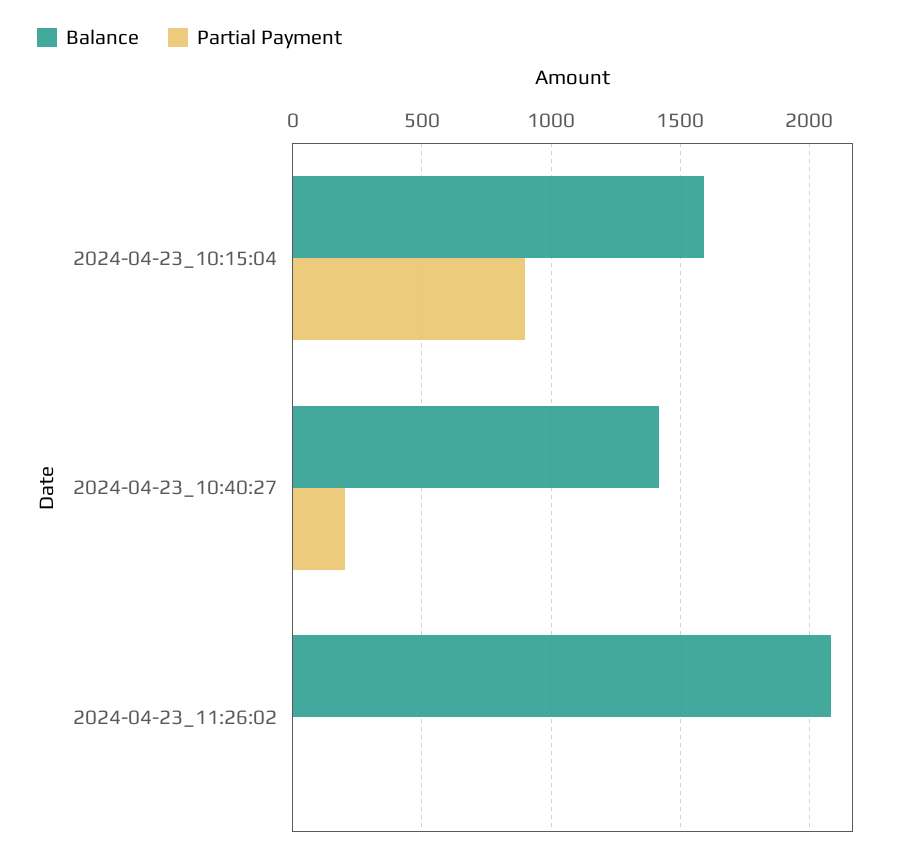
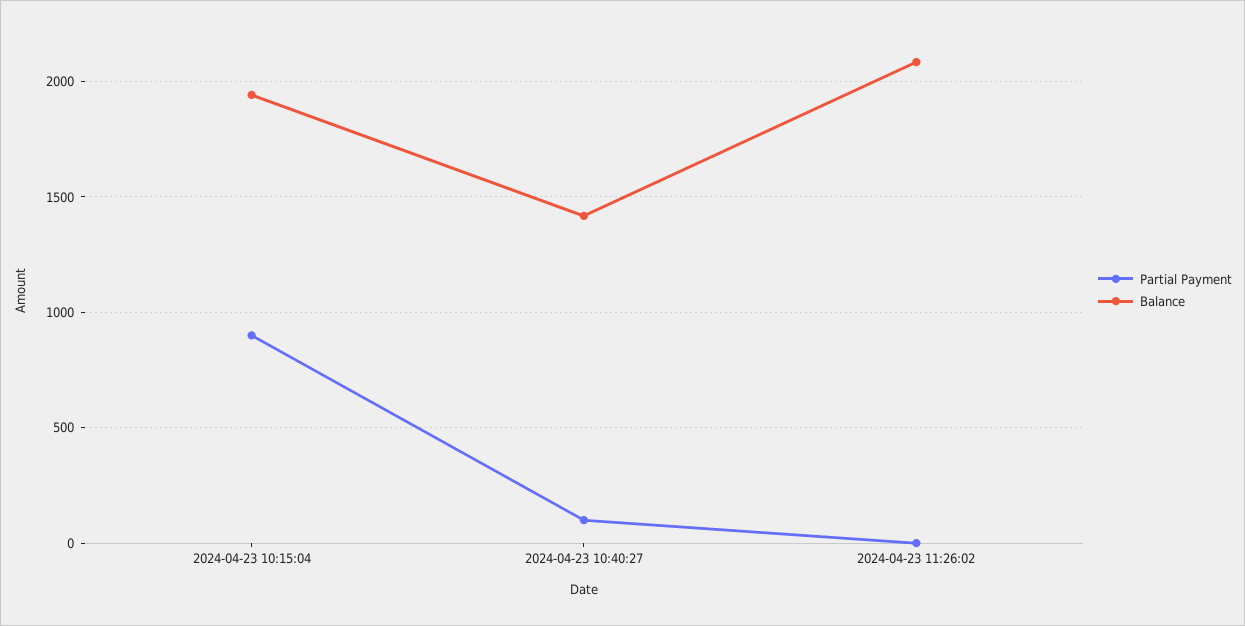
Balance, 2024-04-23_10:15:04: 1600 -> 1950
Partial Payment, 2024-04-23_10:40:27: 200 -> 100

